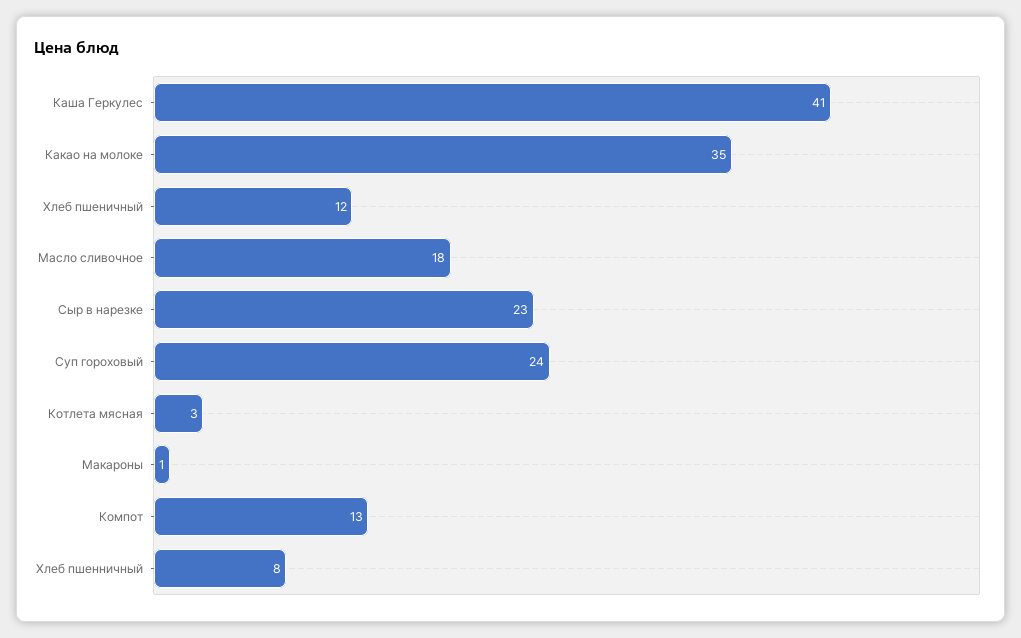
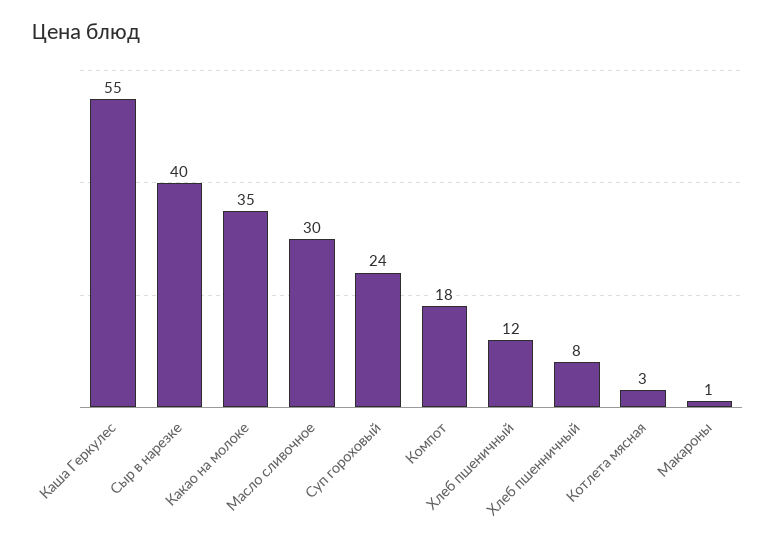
Каша Геркулес: 41 -> 55
Масло сливочное: 18 -> 30
Сыр в нарезке: 23 -> 40
Компот: 13 -> 18

